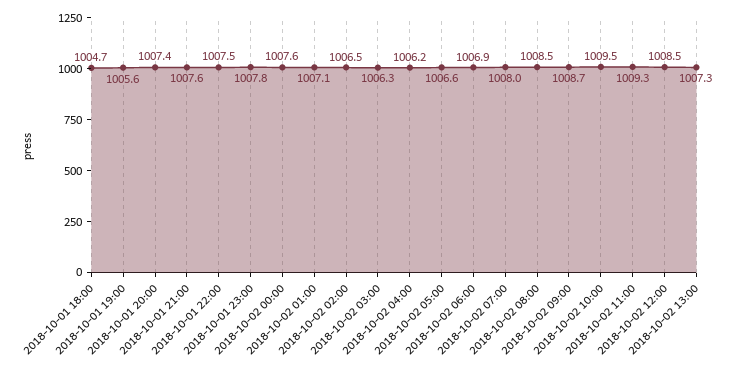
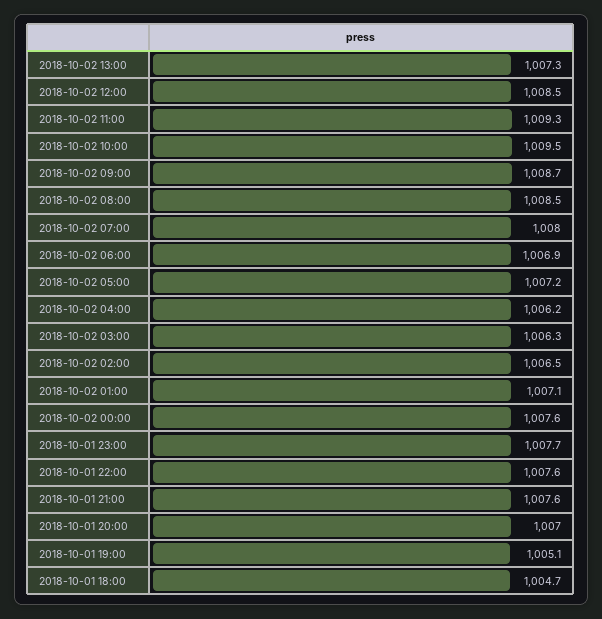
2018-10-01 19:00: 1005.6 -> 1005.1
2018-10-01 20:00: 1007.4 -> 1007
2018-10-01 22:00: 1007.5 -> 1007.6
2018-10-01 23:00: 1007.8 -> 1007.7
2018-10-02 05:00: 1006.6 -> 1007.2

